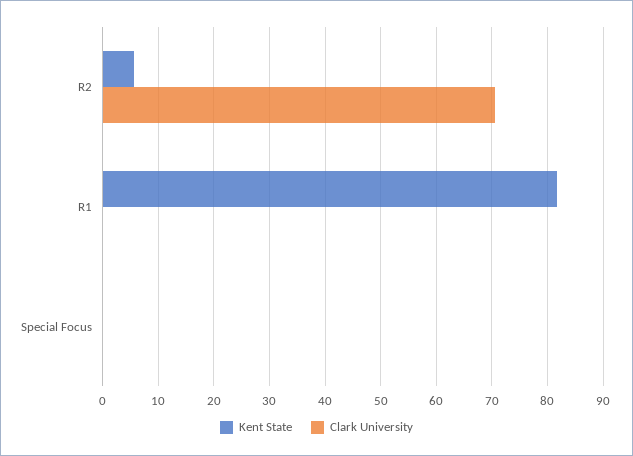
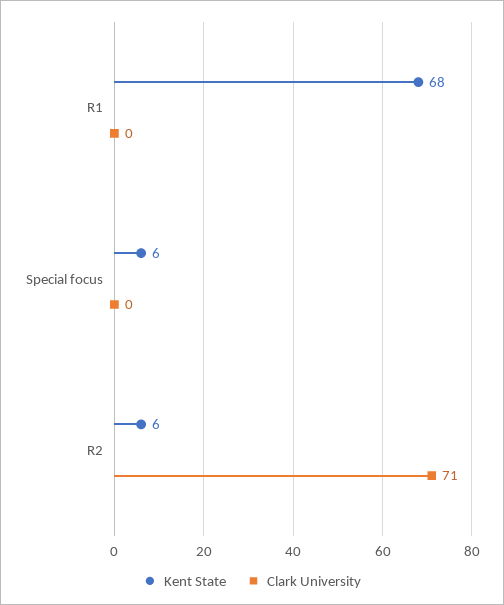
Kent State, R1: 82 -> 68
Kent State, Special Focus: 0 -> 6

